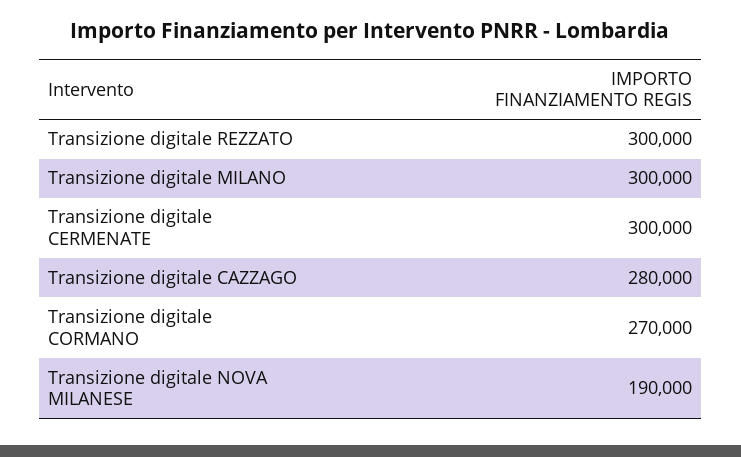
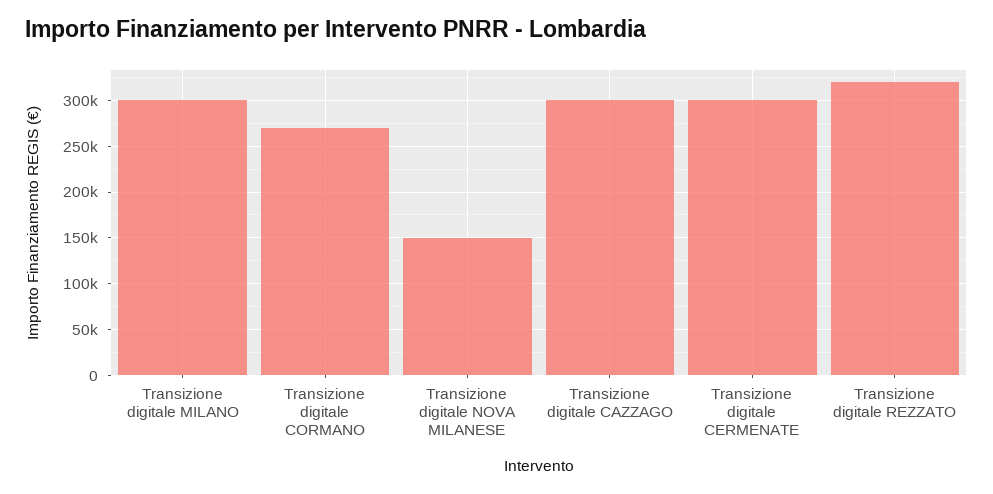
Transizione digitale REZZATO: 300000 -> 320000
Transizione digitale CAZZAGO: 280000 -> 300000
Transizione digitale NOVA MILANESE: 190000 -> 150000

